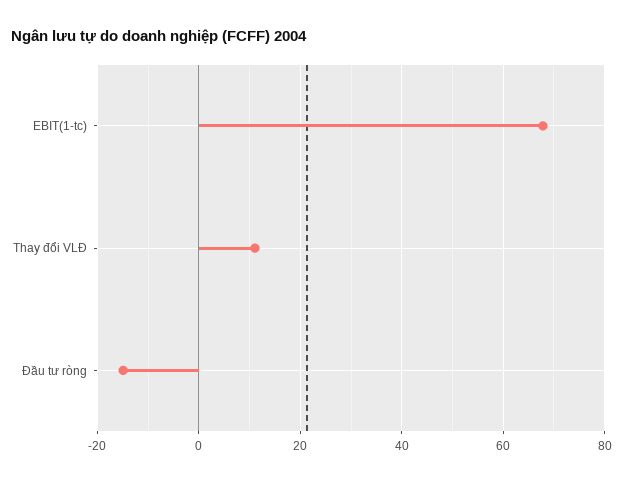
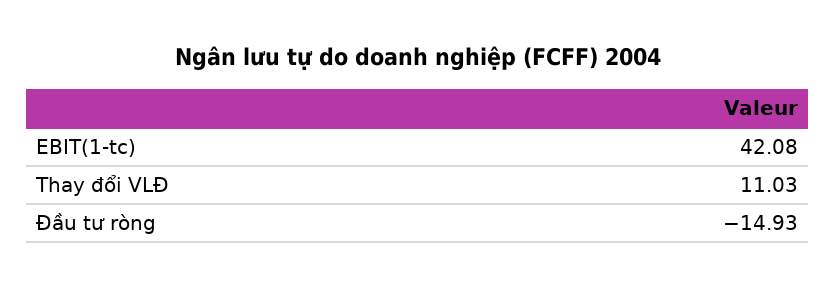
EBIT(1-tc): 68 -> 42.08

